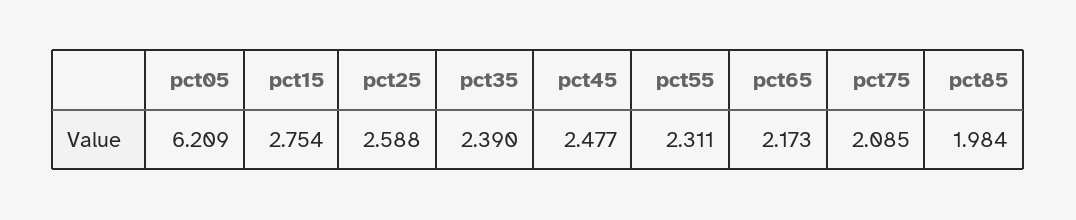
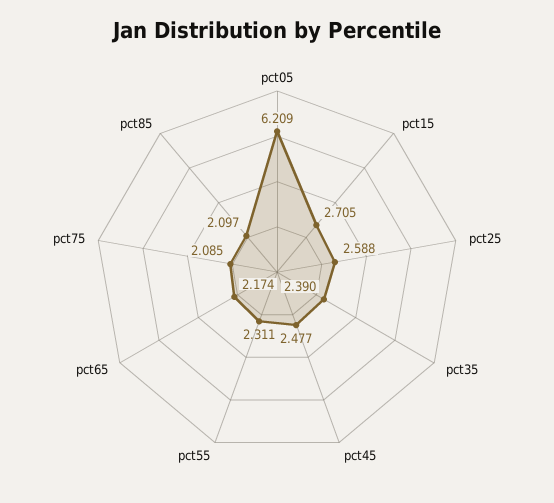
pct15: 2.754 -> 2.705
pct65: 2.173 -> 2.174
pct85: 1.984 -> 2.097

